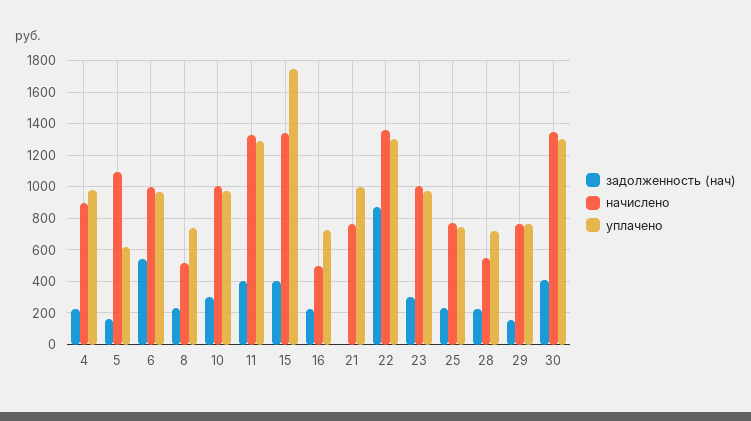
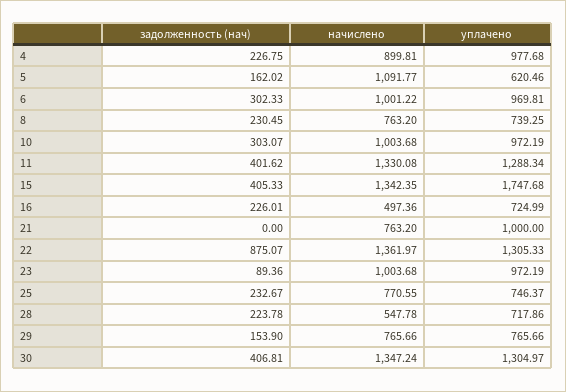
задолженность (нач), 6: 550 -> 302.33
начислено, 8: 500 -> 763.2
задолженность (нач), 23: 300 -> 89.36

